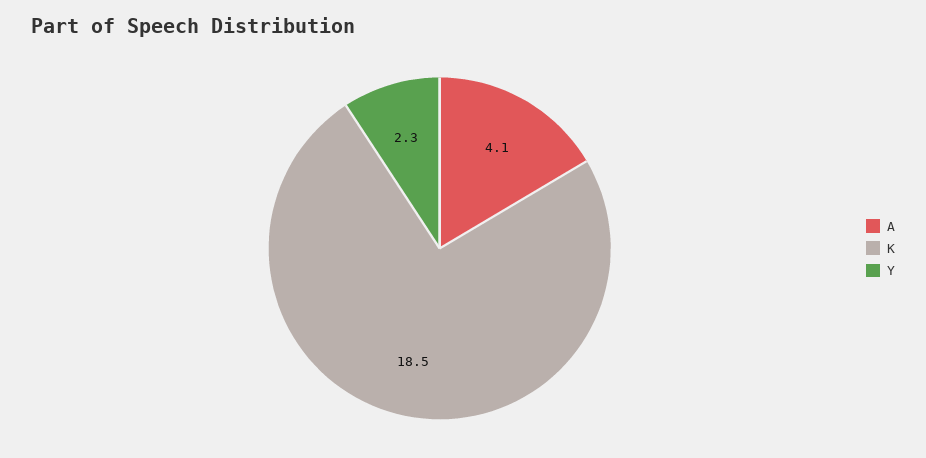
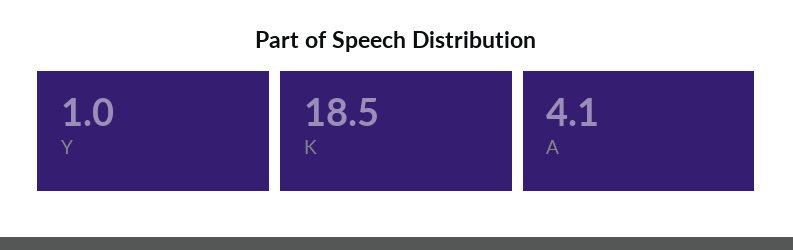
Y: 2.3 -> 1

